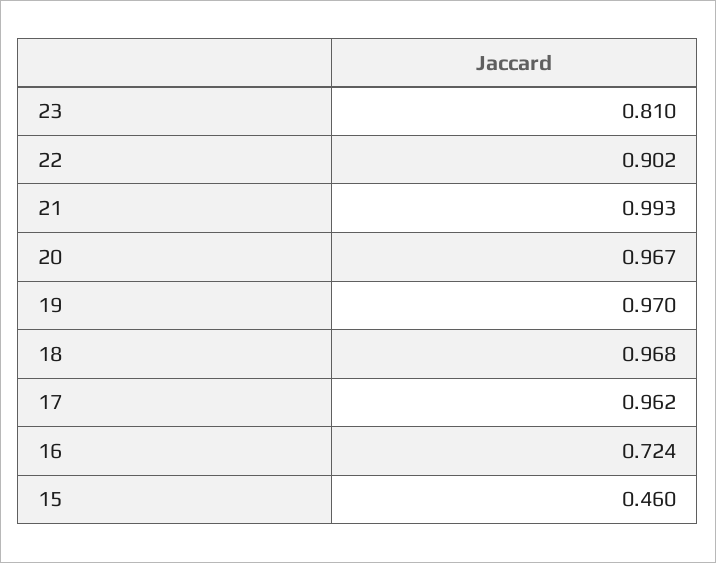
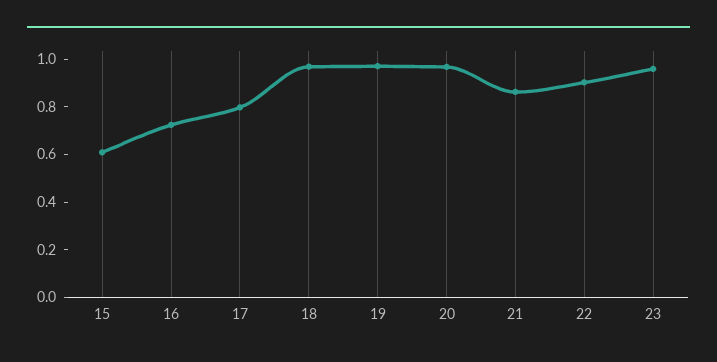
23: 0.81 -> 0.95
21: 0.993 -> 0.85
17: 0.962 -> 0.8
15: 0.46 -> 0.6

